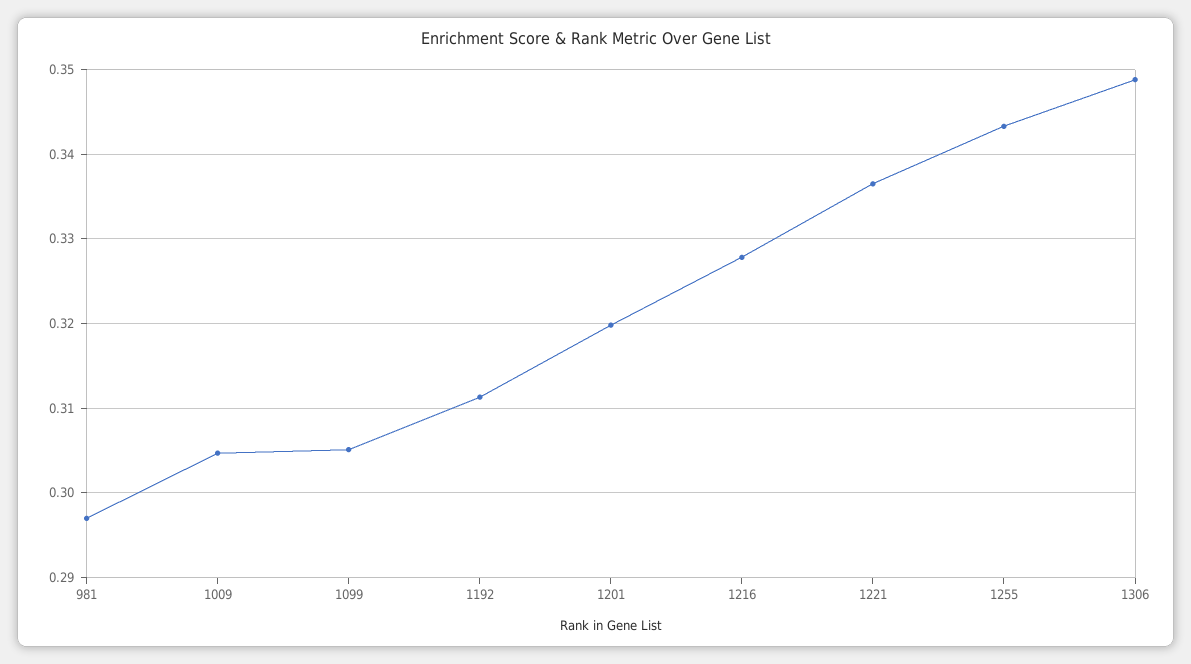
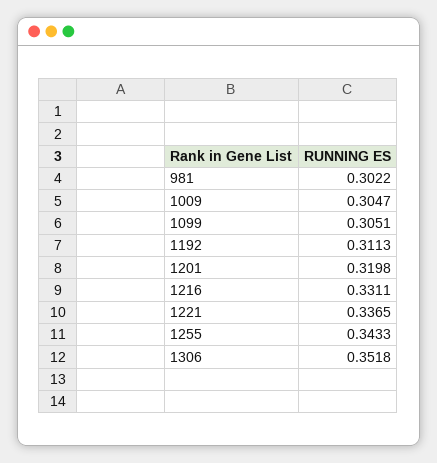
981: 0.297 -> 0.3022
1216: 0.328 -> 0.3311
1306: 0.349 -> 0.3518

